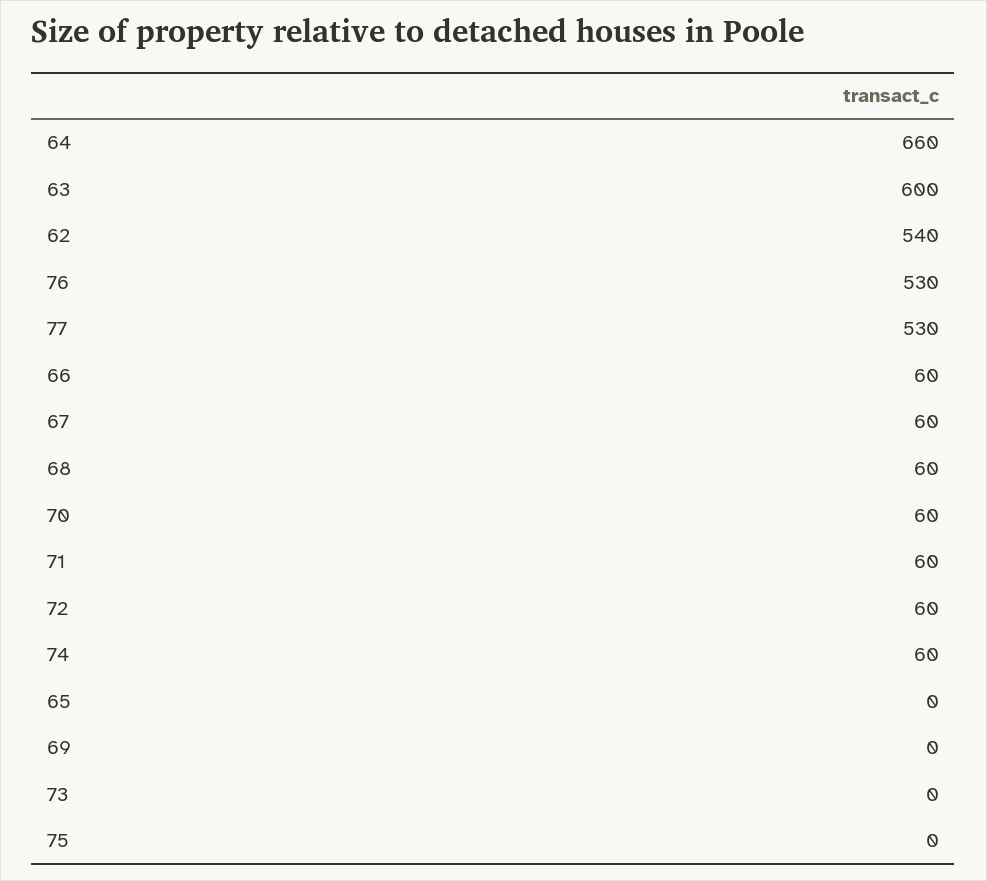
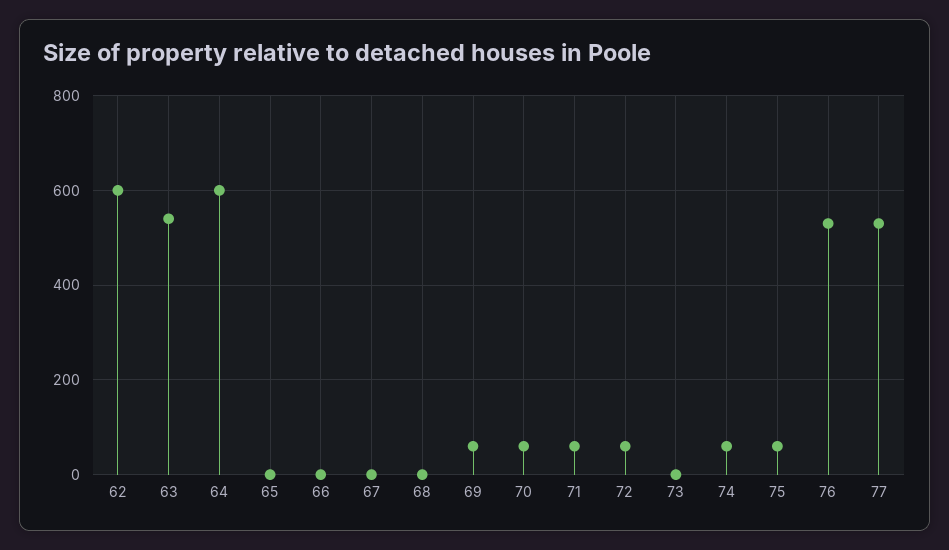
64: 660 -> 600
63: 600 -> 540
62: 540 -> 600
66: 60 -> 0
67: 60 -> 0
68: 60 -> 0
69: 0 -> 60
75: 0 -> 60

